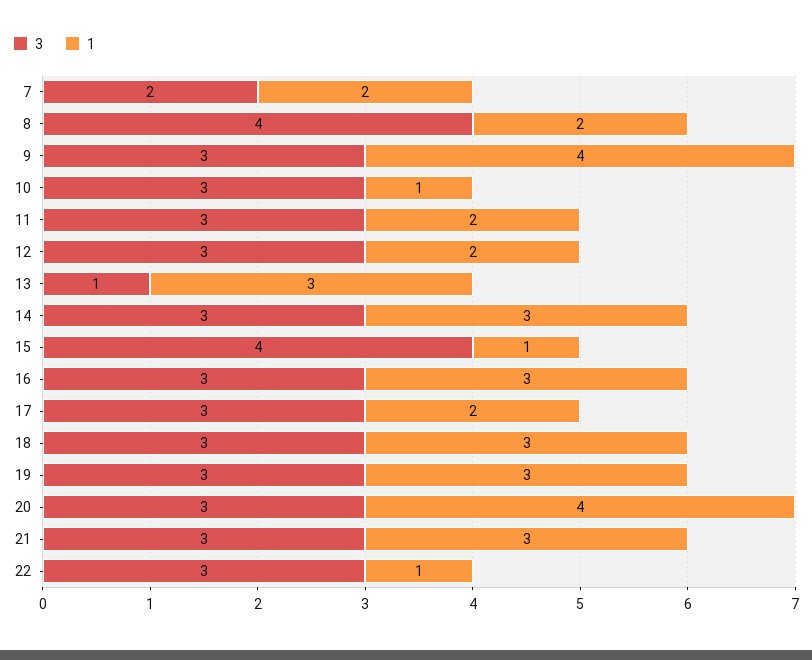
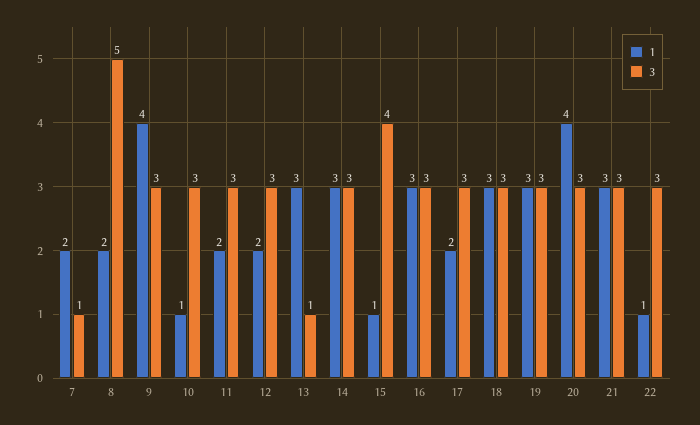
3, 7: 2 -> 1
3, 8: 4 -> 5

